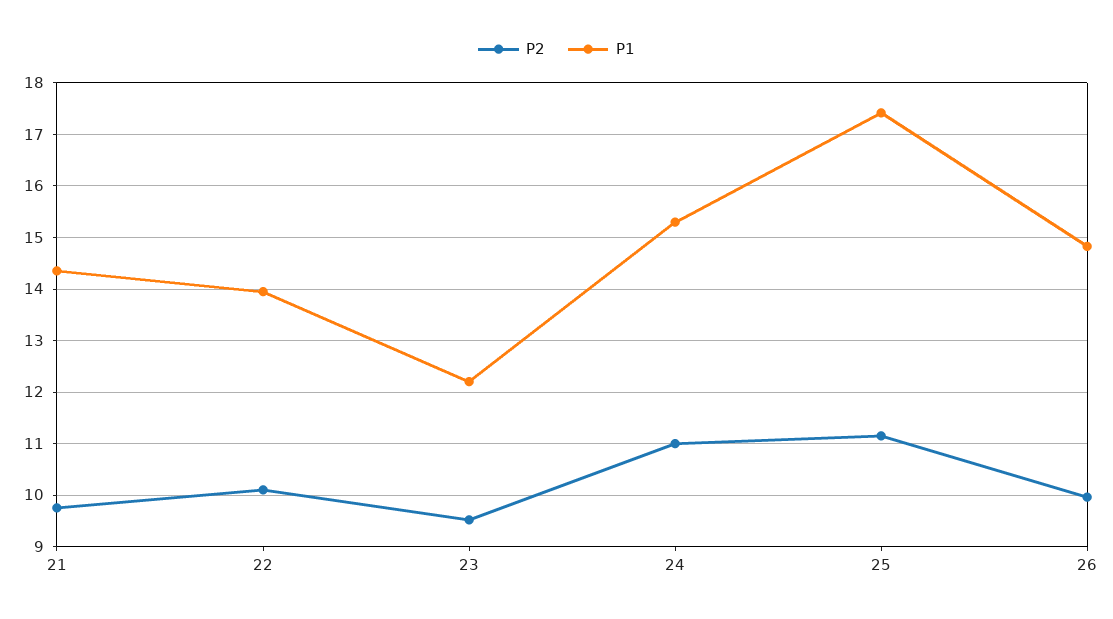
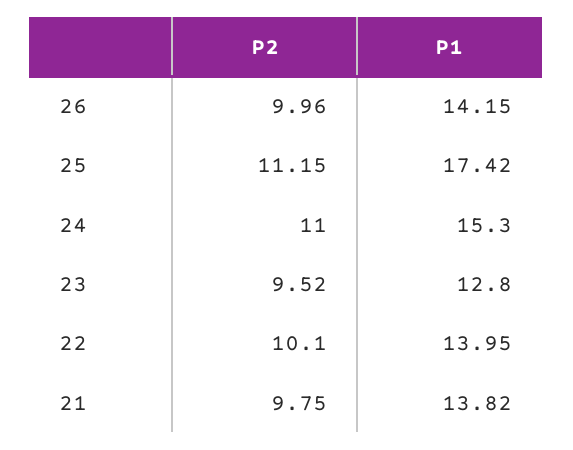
P1, 21: 14.4 -> 13.82
P1, 23: 12.2 -> 12.8
P1, 26: 14.8 -> 14.15

